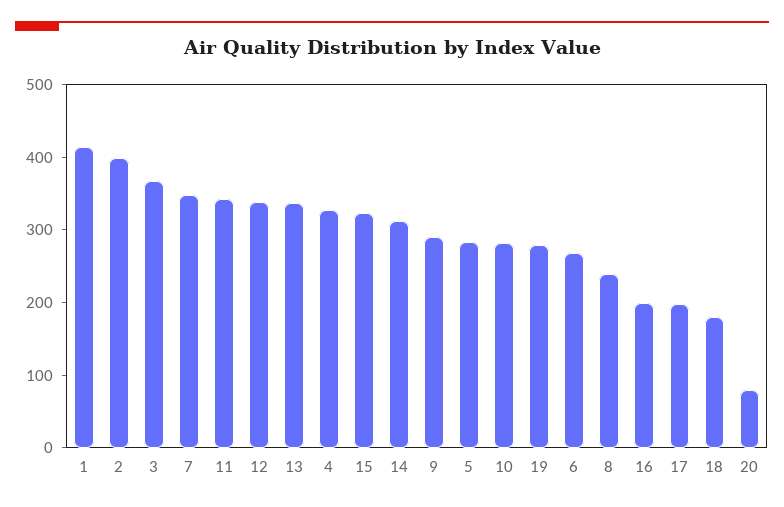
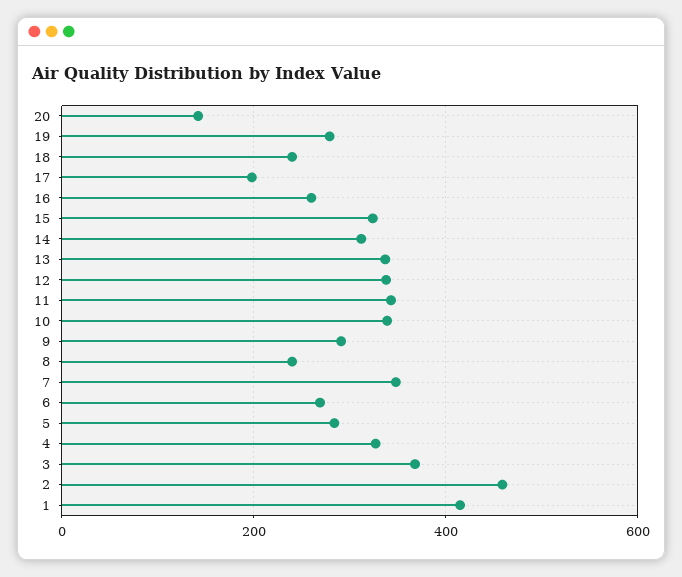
2: 400 -> 460
10: 280 -> 340
16: 200 -> 260
18: 180 -> 240
20: 80 -> 140

